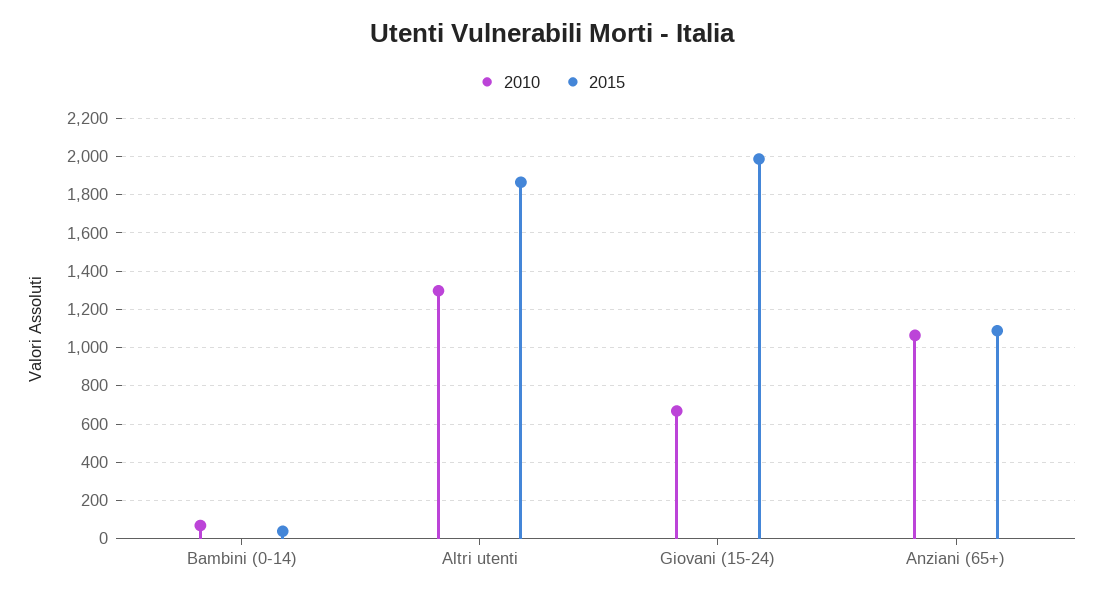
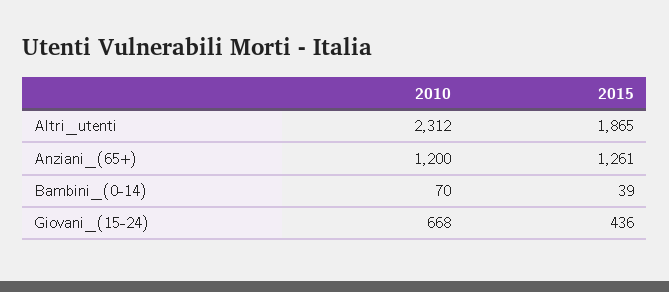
2010, Altri utenti: 1300 -> 2312
2015, Giovani (15-24): 2000 -> 436
2010, Anziani (65+): 1050 -> 1200
2015, Anziani (65+): 1100 -> 1261

